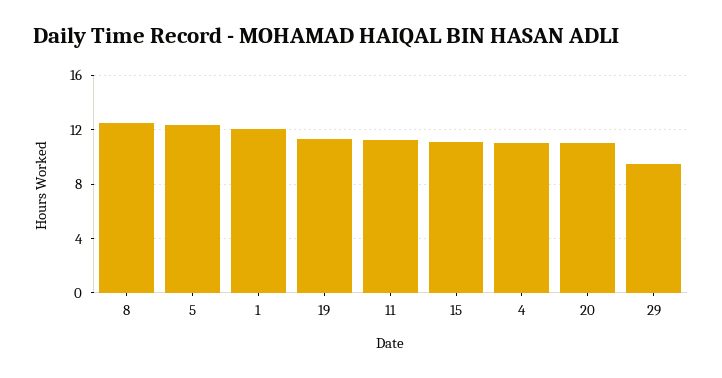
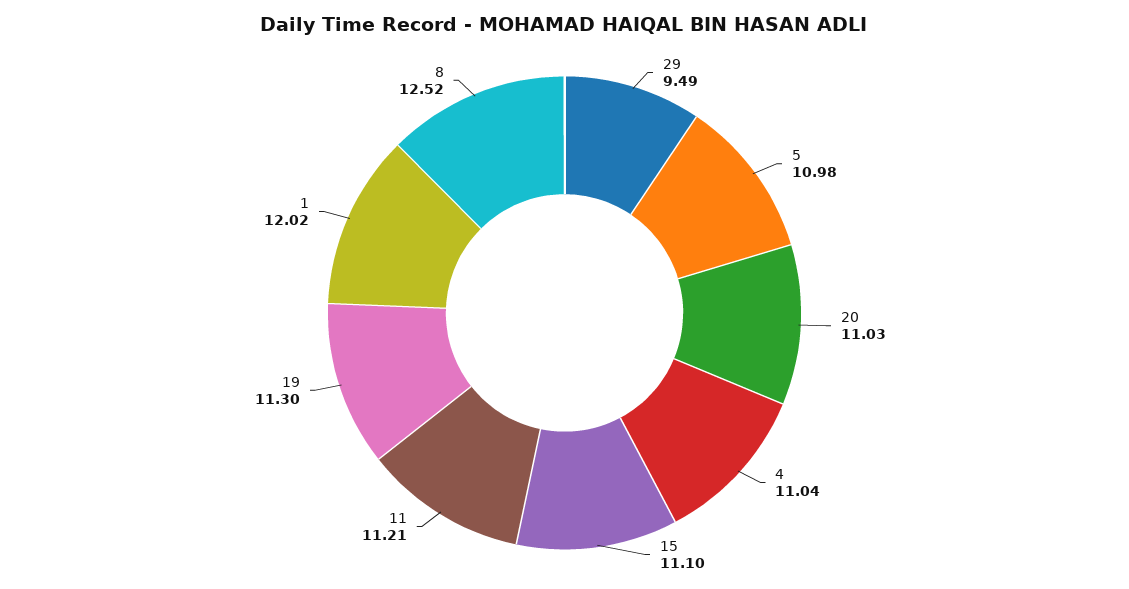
5: 12.5 -> 10.98

